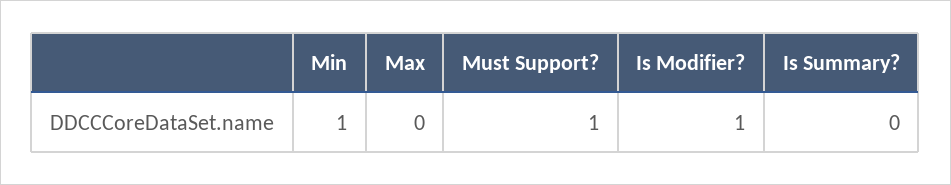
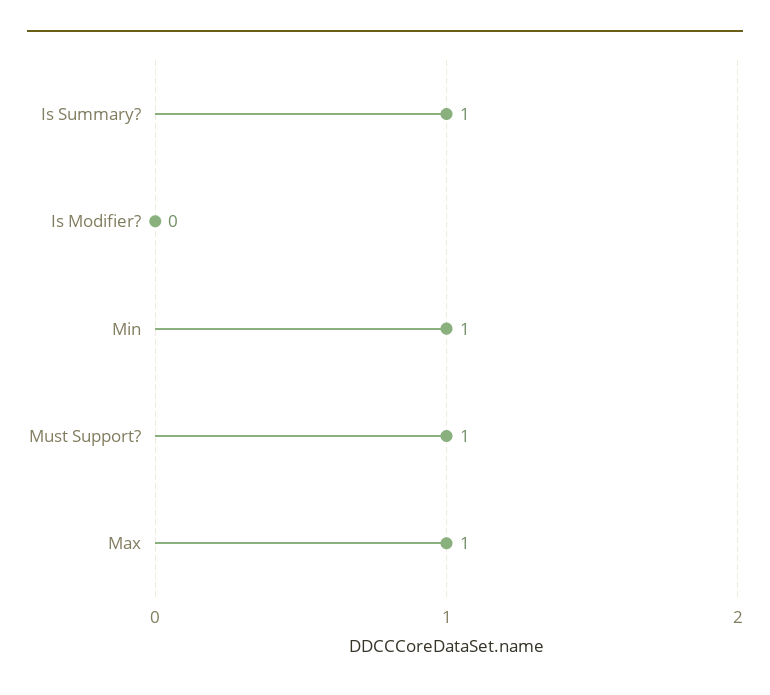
Max: 0 -> 1
Is Modifier?: 1 -> 0
Is Summary?: 0 -> 1

